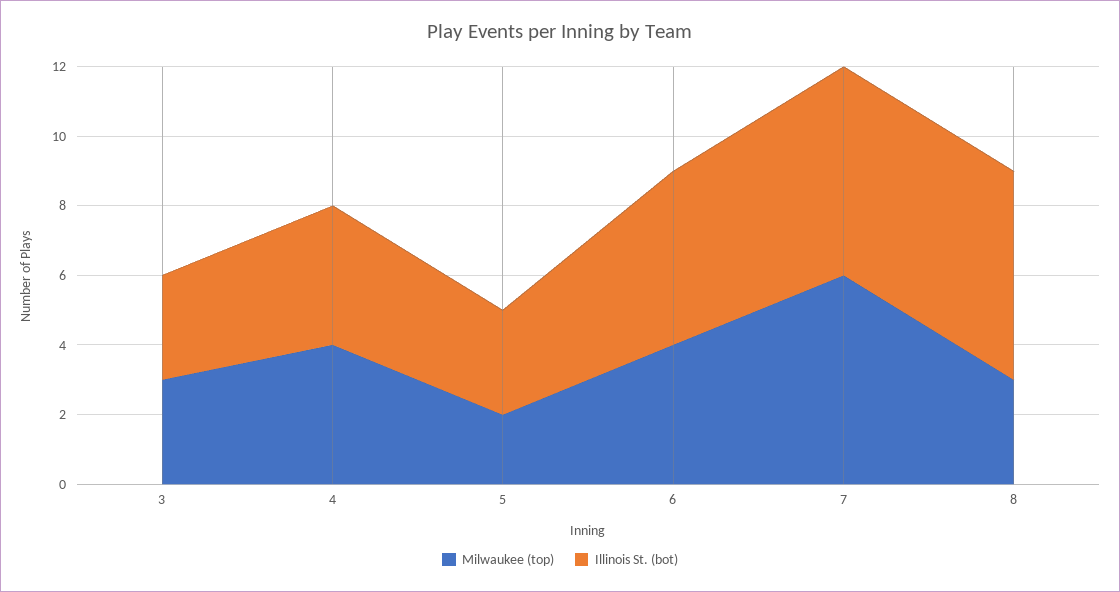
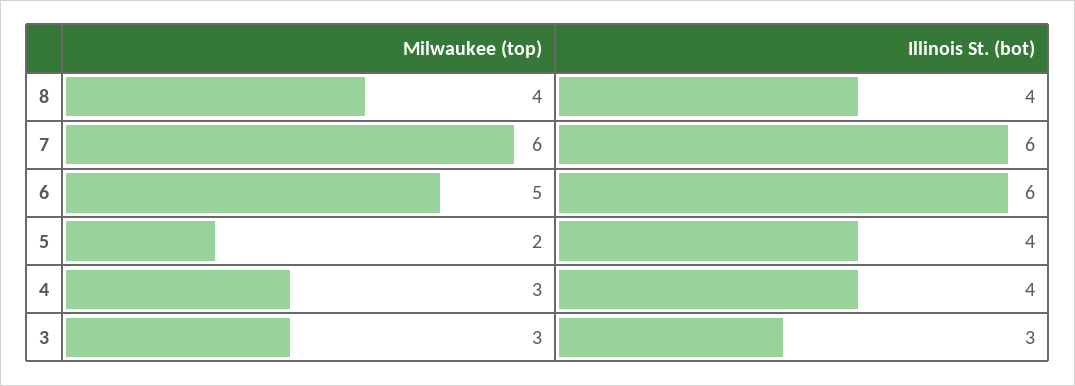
Milwaukee (top), 4: 4 -> 3
Illinois St. (bot), 5: 3 -> 4
Milwaukee (top), 6: 4 -> 5
Illinois St. (bot), 6: 5 -> 6
Milwaukee (top), 8: 3 -> 4
Illinois St. (bot), 8: 6 -> 4

